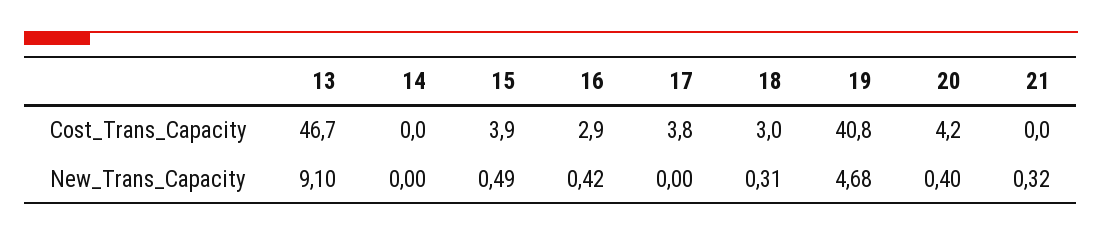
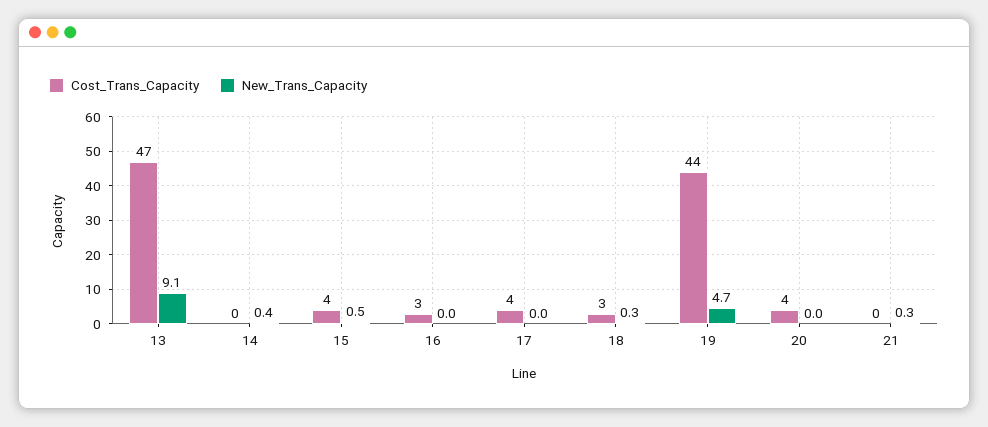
Cost_Trans_Capacity, 19: 40.8 -> 44
New_Trans_Capacity, 14: 0 -> 0.4
New_Trans_Capacity, 16: 0.42 -> 0
New_Trans_Capacity, 20: 0.4 -> 0

